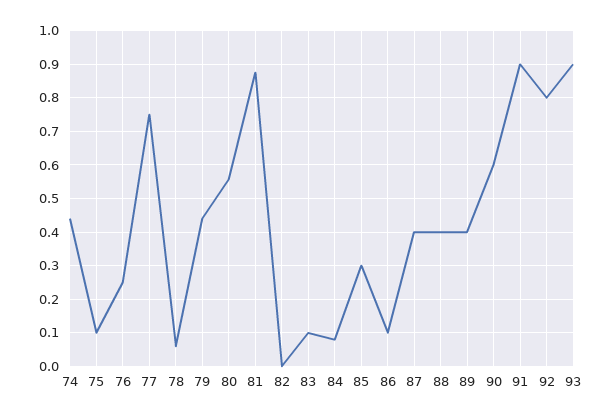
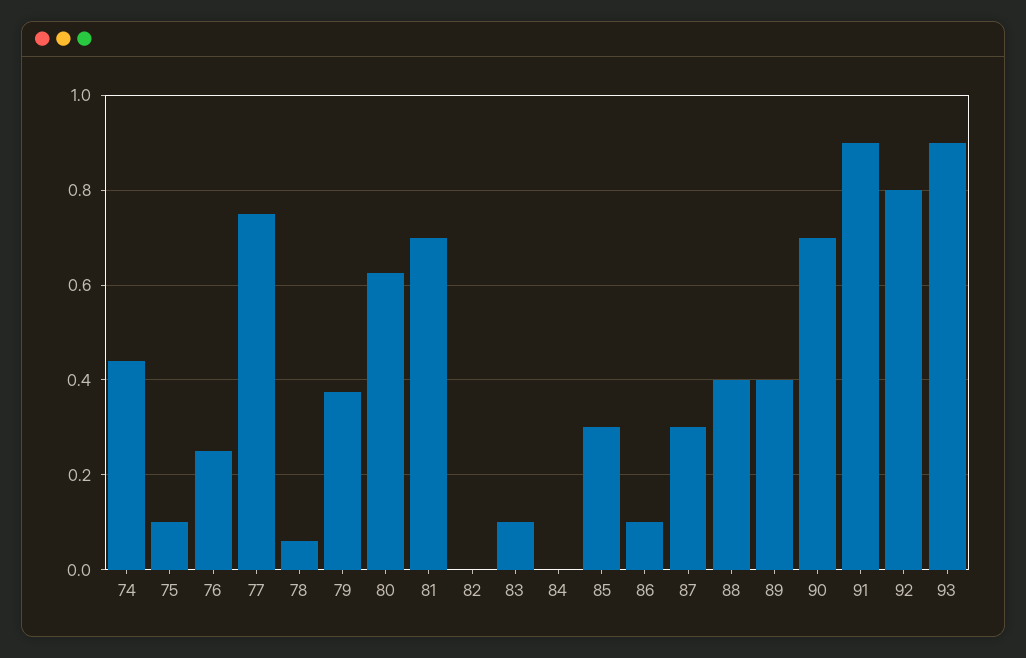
79: 0.44 -> 0.38
80: 0.56 -> 0.62
81: 0.88 -> 0.7
84: 0.08 -> 0
87: 0.4 -> 0.3
90: 0.6 -> 0.7

